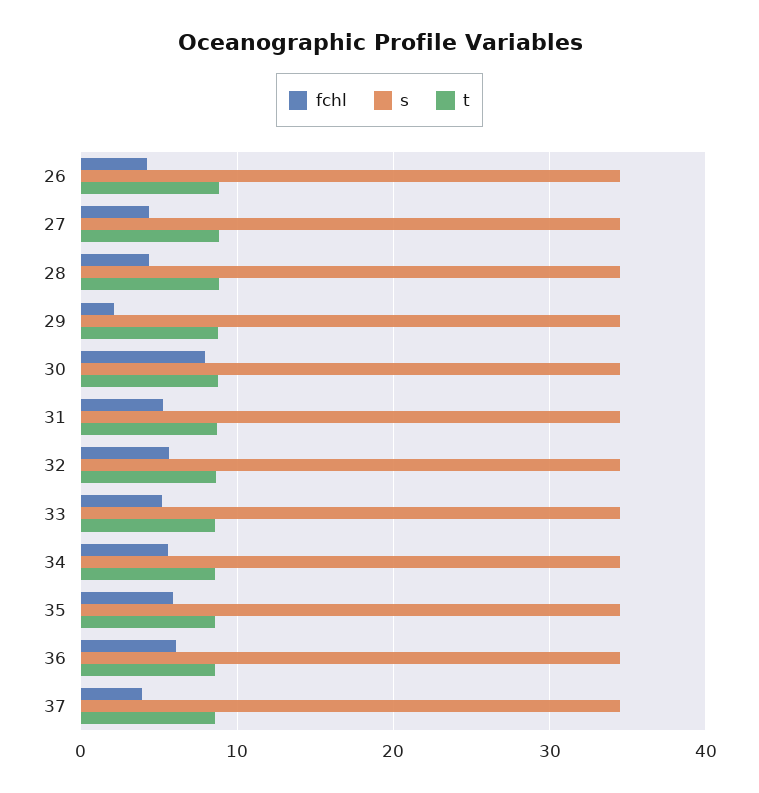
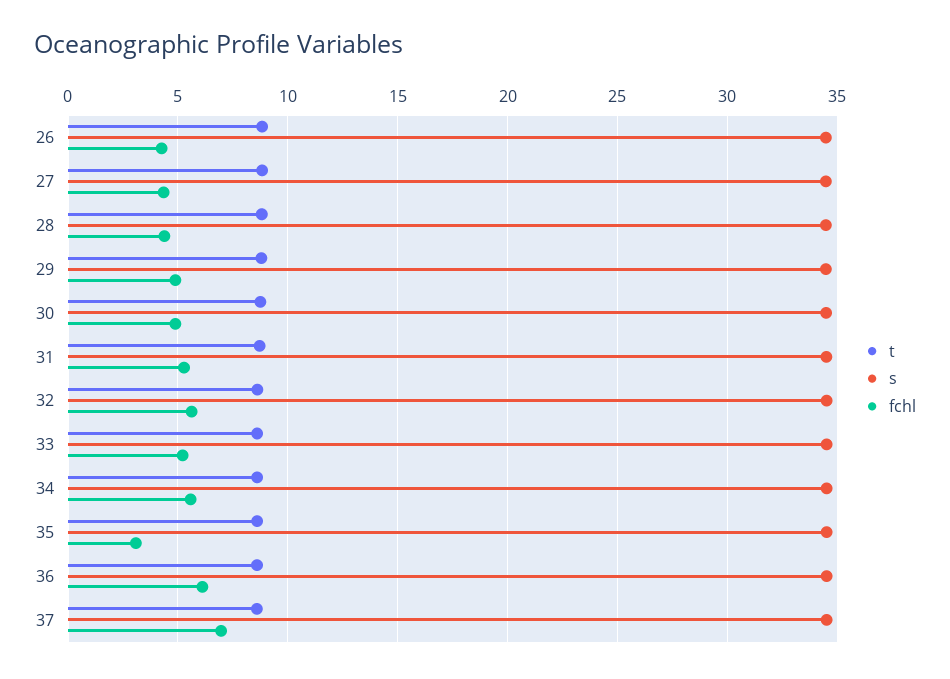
fchl, 29: 2 -> 5
fchl, 30: 8 -> 5
fchl, 35: 6 -> 3
fchl, 37: 4 -> 7

